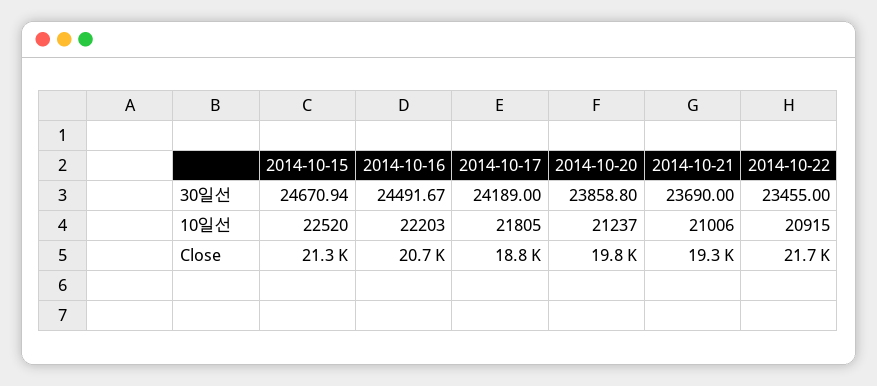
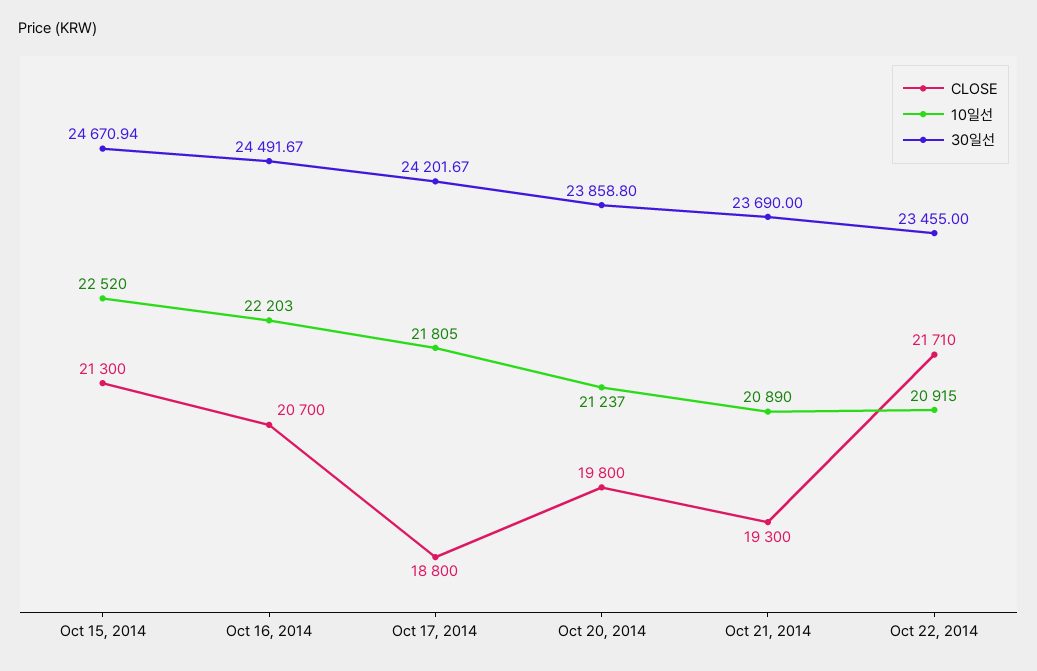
30일선, 2014-10-17: 24189 -> 24201.67
10일선, 2014-10-21: 21006 -> 20890

